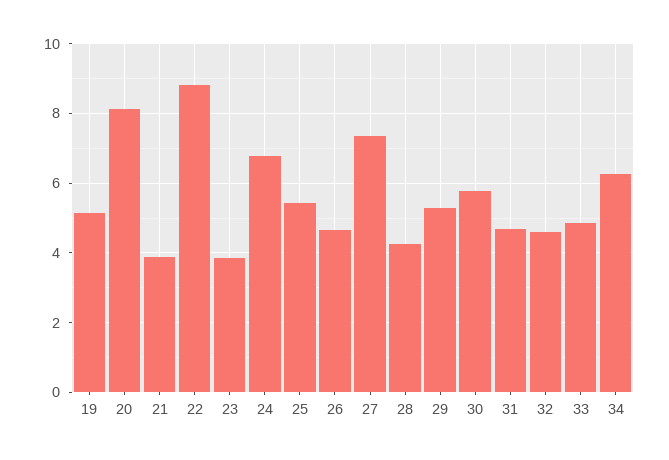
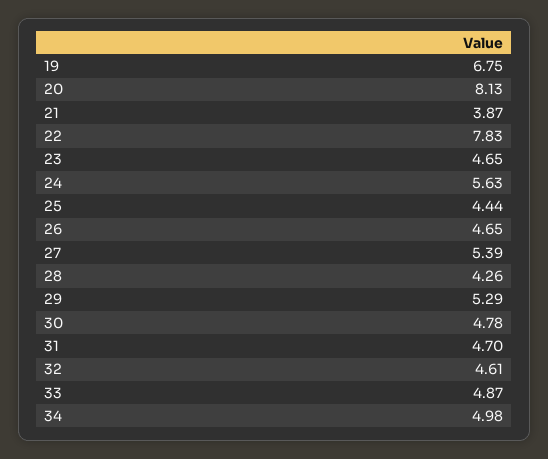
19: 5.2 -> 6.75
22: 8.8 -> 7.83
23: 3.8 -> 4.65
24: 6.8 -> 5.63
25: 5.4 -> 4.44
27: 7.4 -> 5.39
30: 5.8 -> 4.78
34: 6.2 -> 4.98

